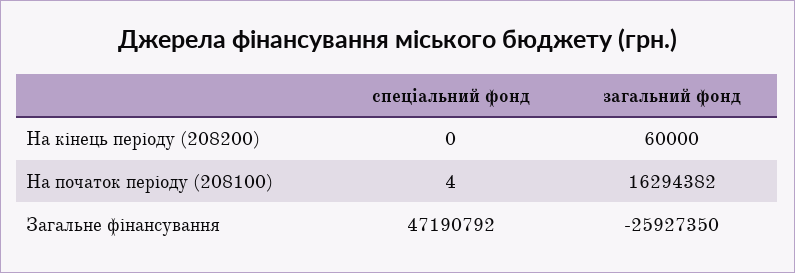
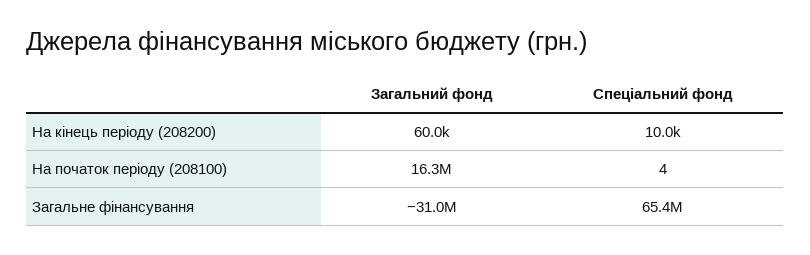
спеціальний фонд, На кінець періоду (208200): 0 -> 10000
спеціальний фонд, Загальне фінансування: 47190792 -> 65400000
загальний фонд, Загальне фінансування: -25927350 -> -31000000

